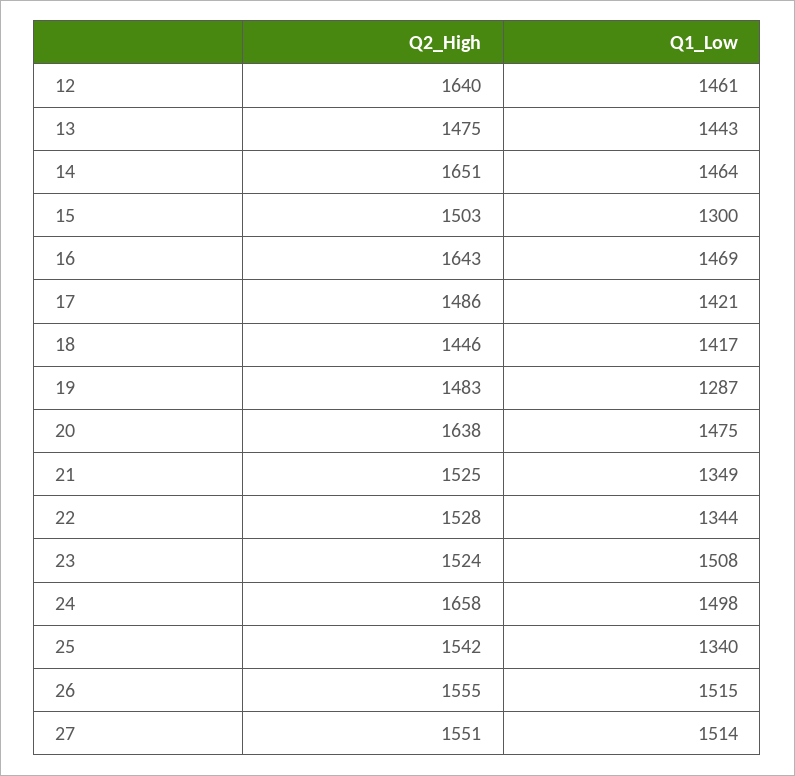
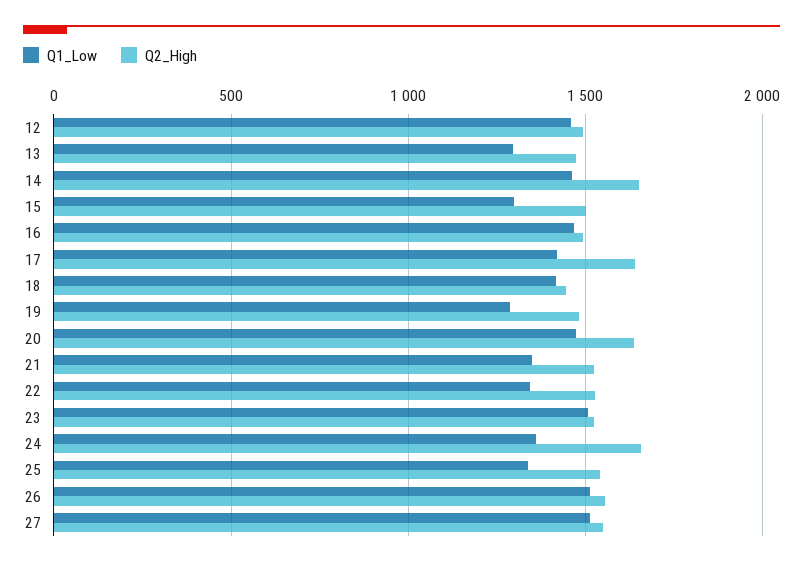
Q2_High, 12: 1640 -> 1500
Q1_Low, 13: 1443 -> 1300
Q2_High, 16: 1643 -> 1500
Q2_High, 17: 1486 -> 1650
Q1_Low, 24: 1498 -> 1350

